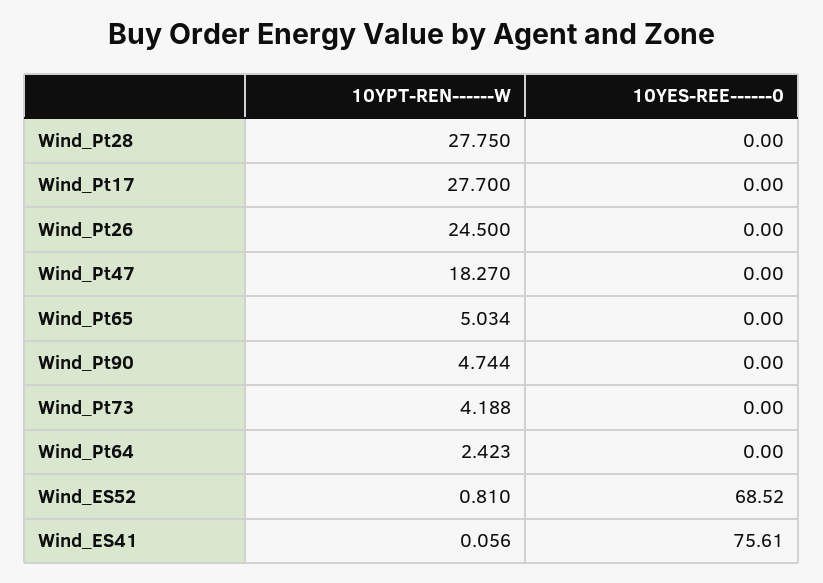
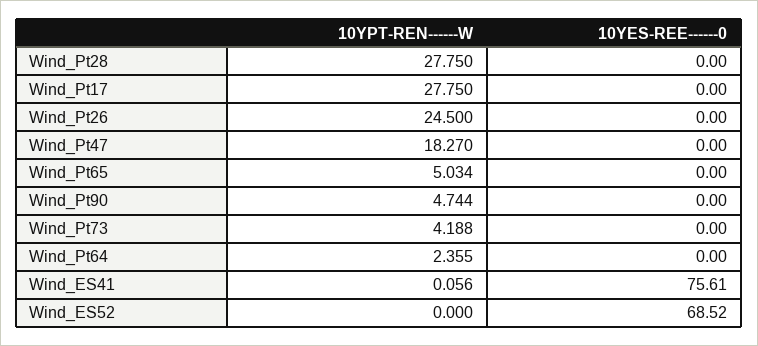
10YPT-REN------W, Wind_Pt17: 27.7 -> 27.75
10YPT-REN------W, Wind_Pt64: 2.423 -> 2.355
10YPT-REN------W, Wind_ES52: 0.81 -> 0

